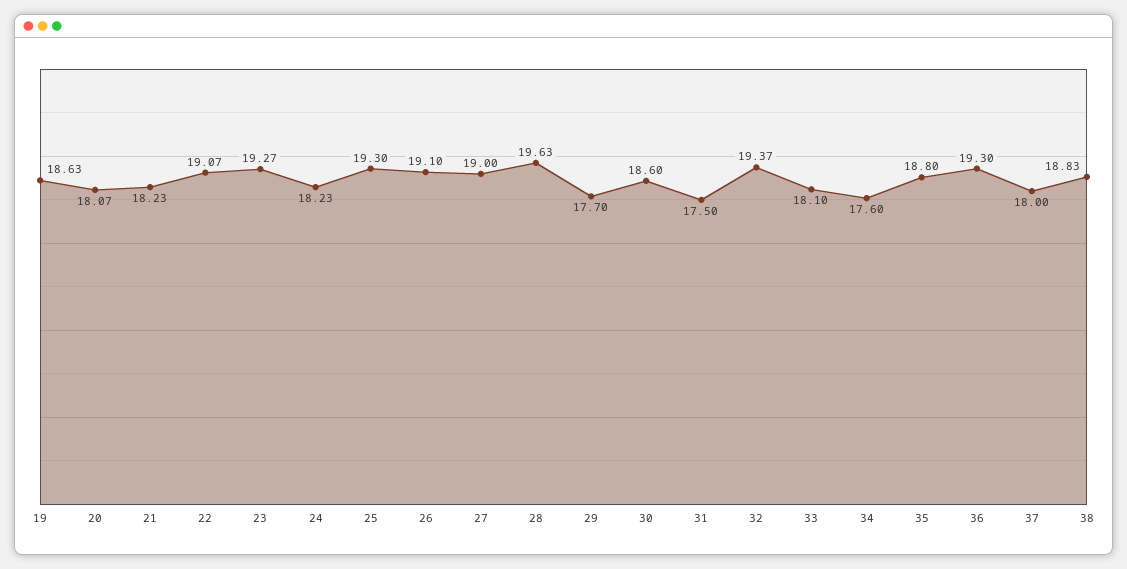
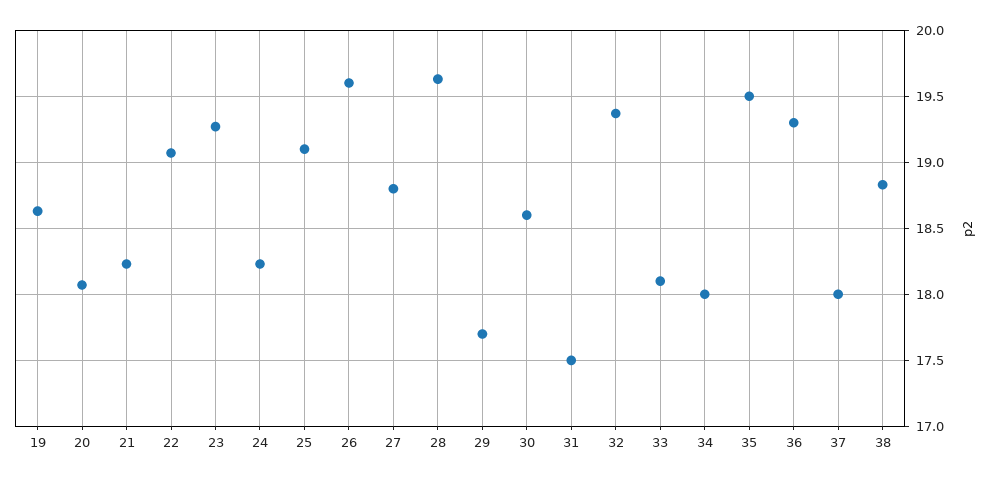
25: 19.3 -> 19.1
26: 19.1 -> 19.6
27: 19 -> 18.8
34: 17.6 -> 18
35: 18.8 -> 19.5

